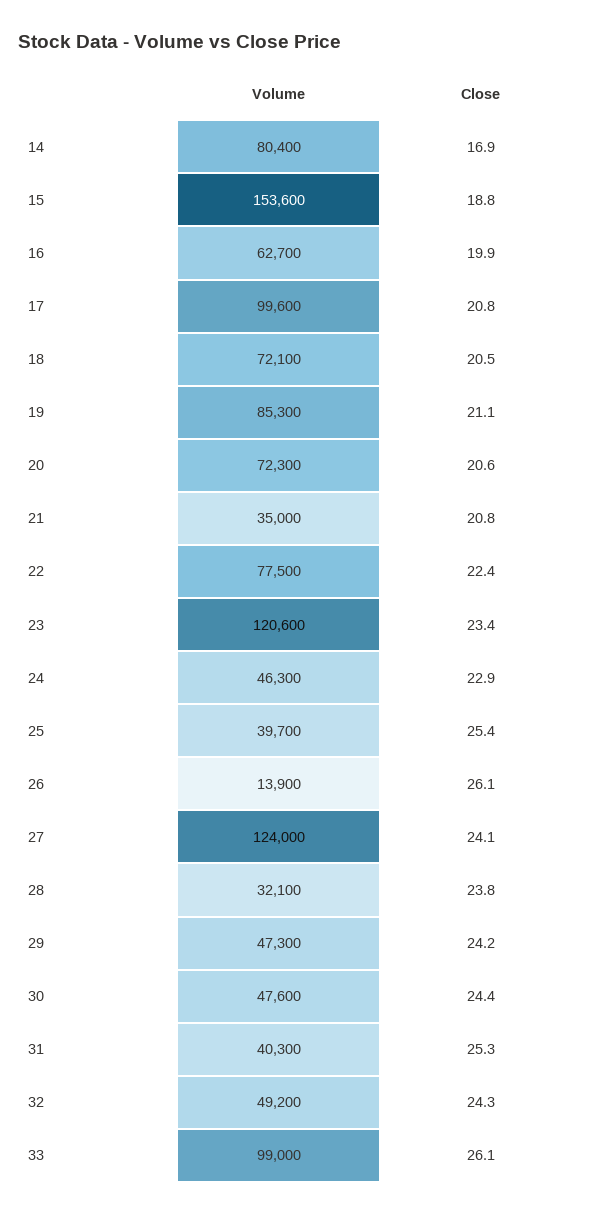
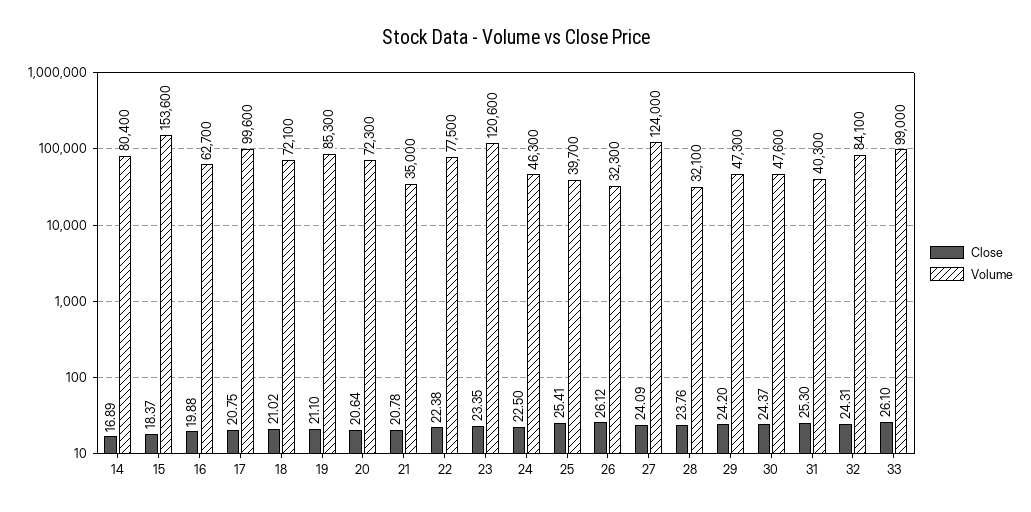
Close, 15: 18.8 -> 18.37
Close, 18: 20.5 -> 21.02
Close, 24: 22.9 -> 22.5
Volume, 26: 13900 -> 32300
Volume, 32: 49200 -> 84100

